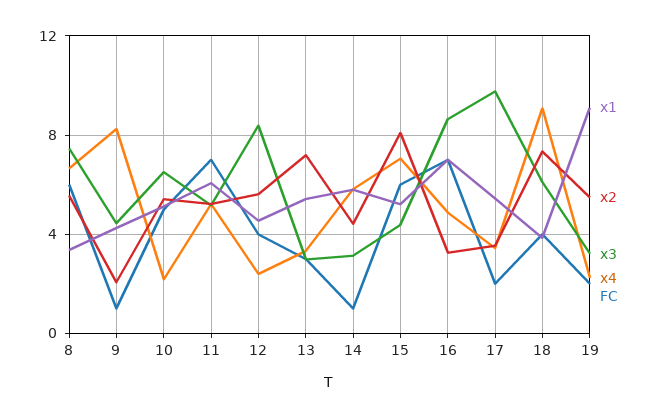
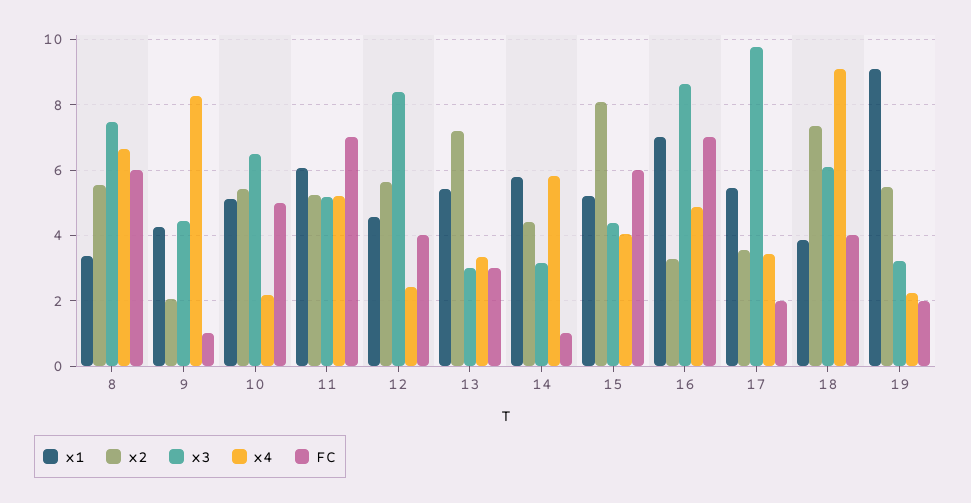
x4, 15: 7 -> 4

